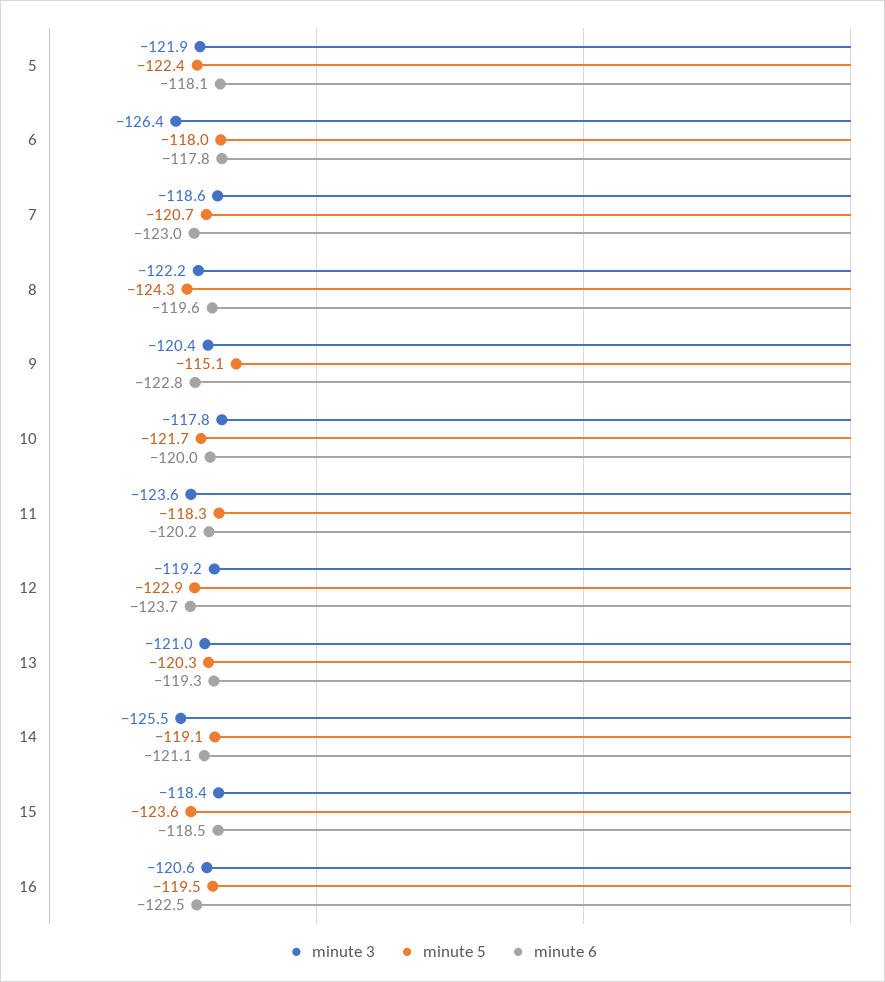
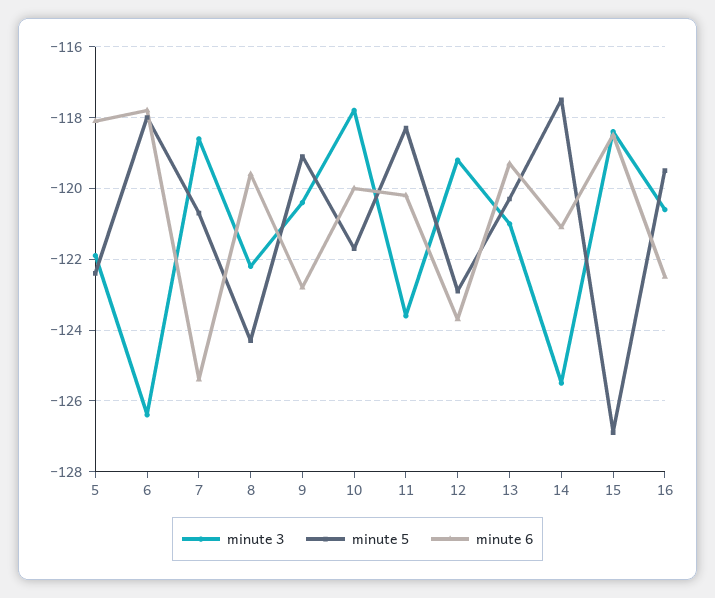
minute 6, 7: -123 -> -125.5
minute 5, 9: -115.1 -> -119
minute 5, 14: -119.1 -> -117.5
minute 5, 15: -123.6 -> -127

